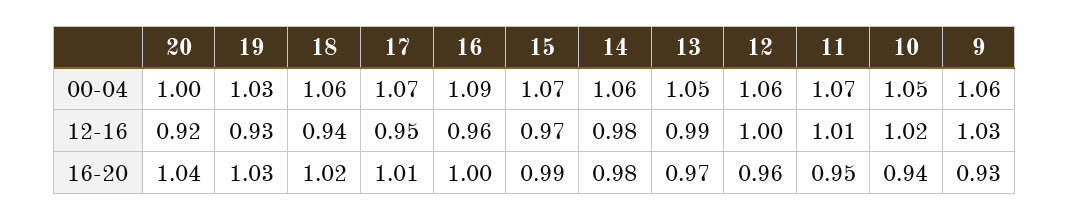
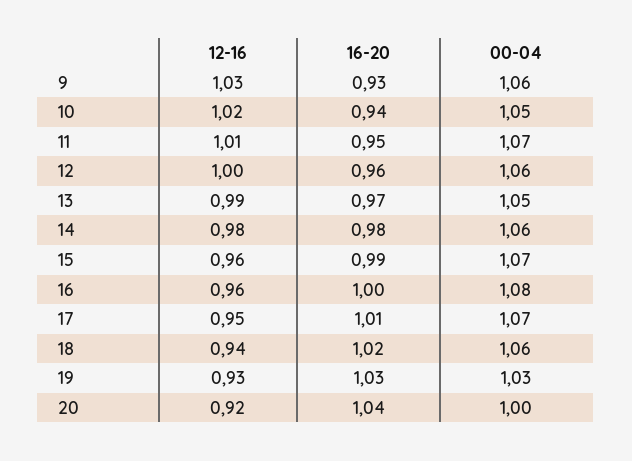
16, 00-04: 1.09 -> 1.08
15, 12-16: 0.97 -> 0.96

